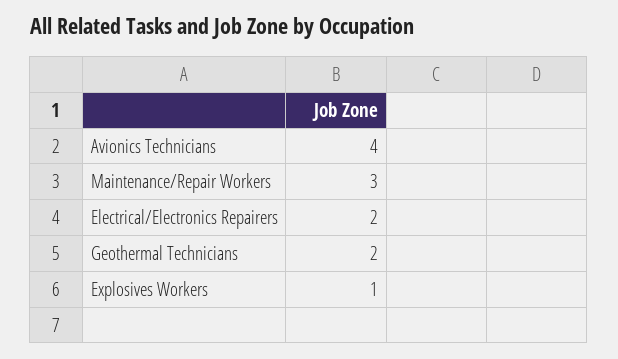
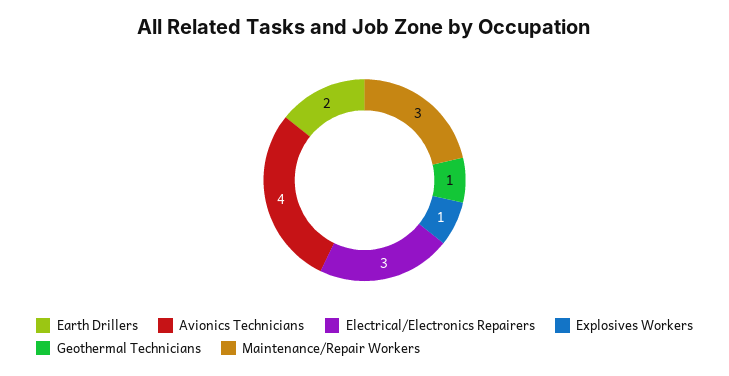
Electrical/Electronics Repairers: 2 -> 3
Geothermal Technicians: 2 -> 1
Earth Drillers: none -> 2

